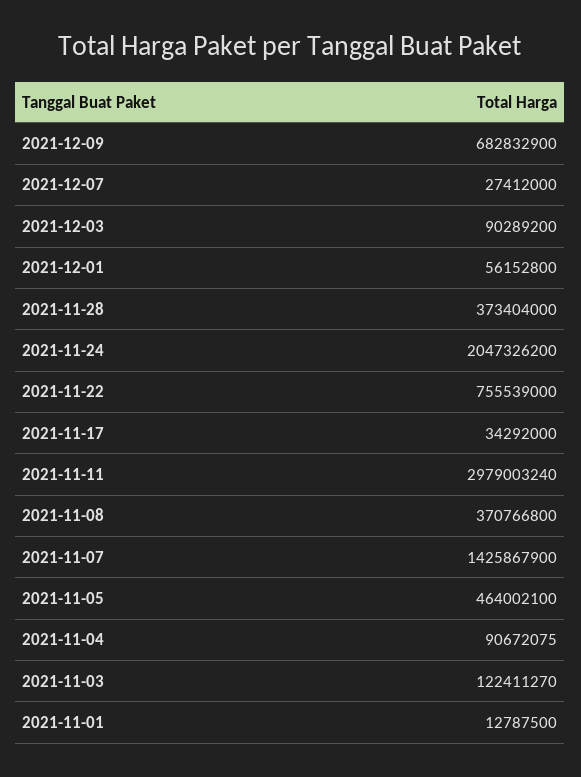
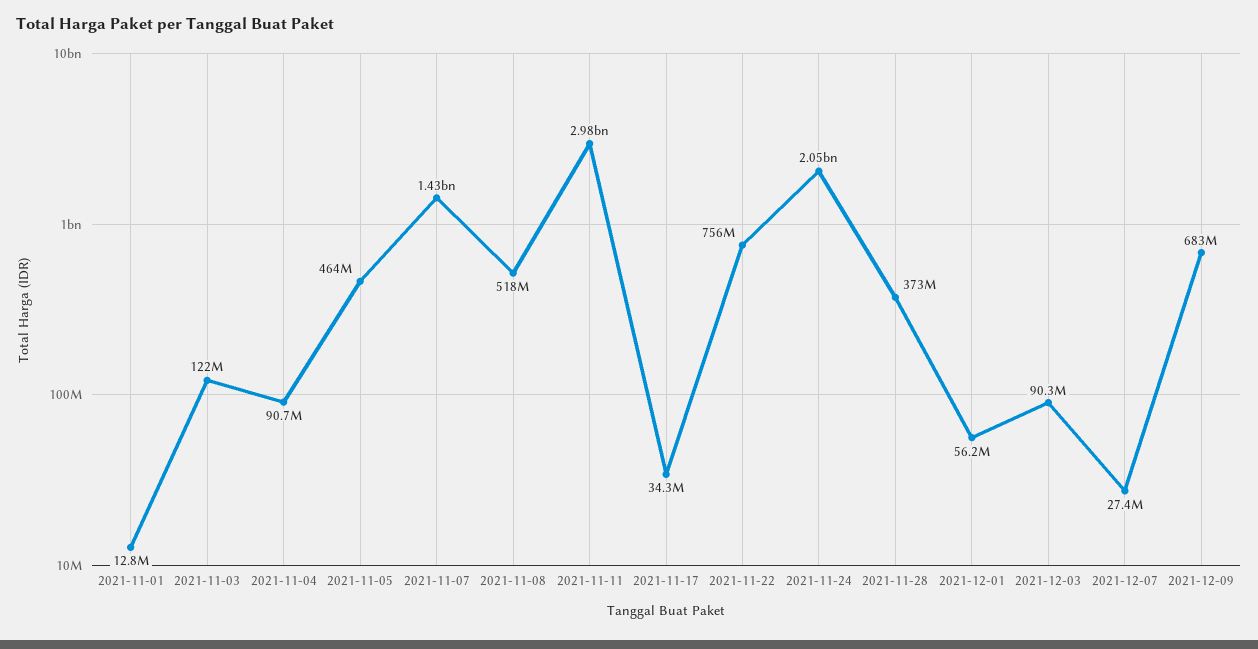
2021-11-08: 370766800 -> 518000000

